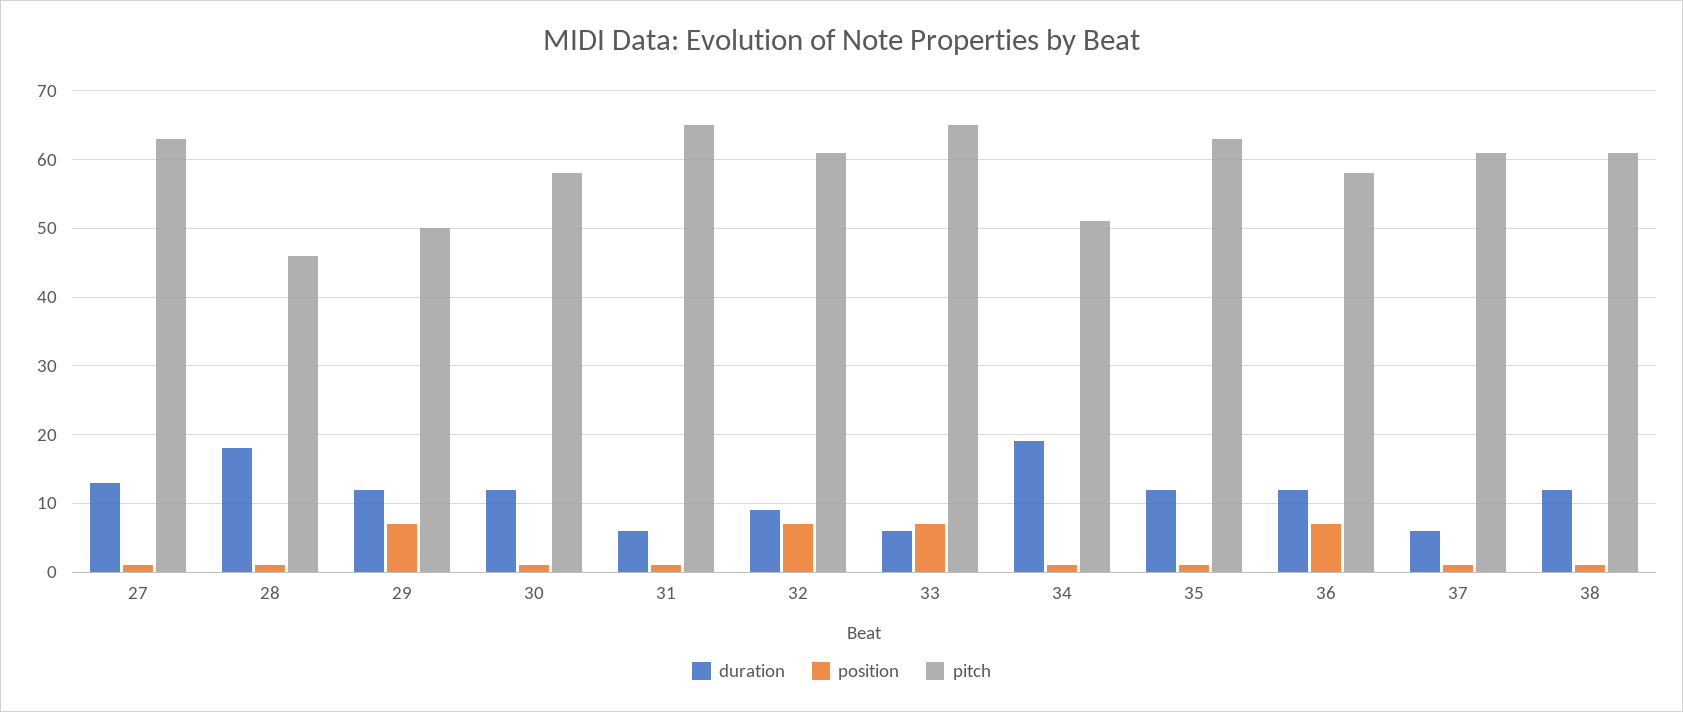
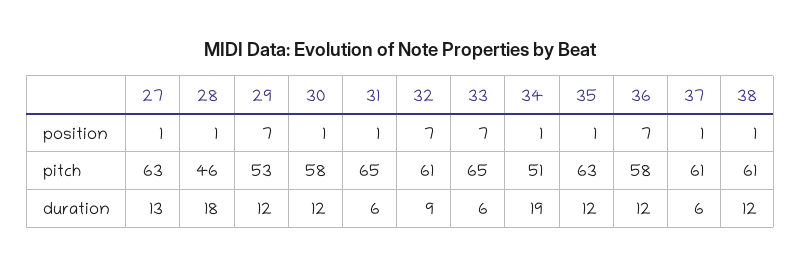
pitch, 29: 50 -> 53

